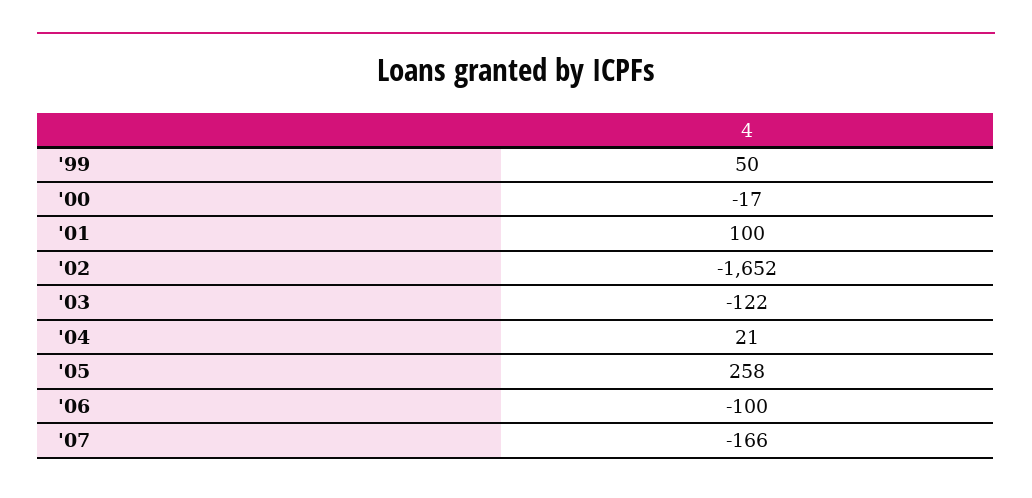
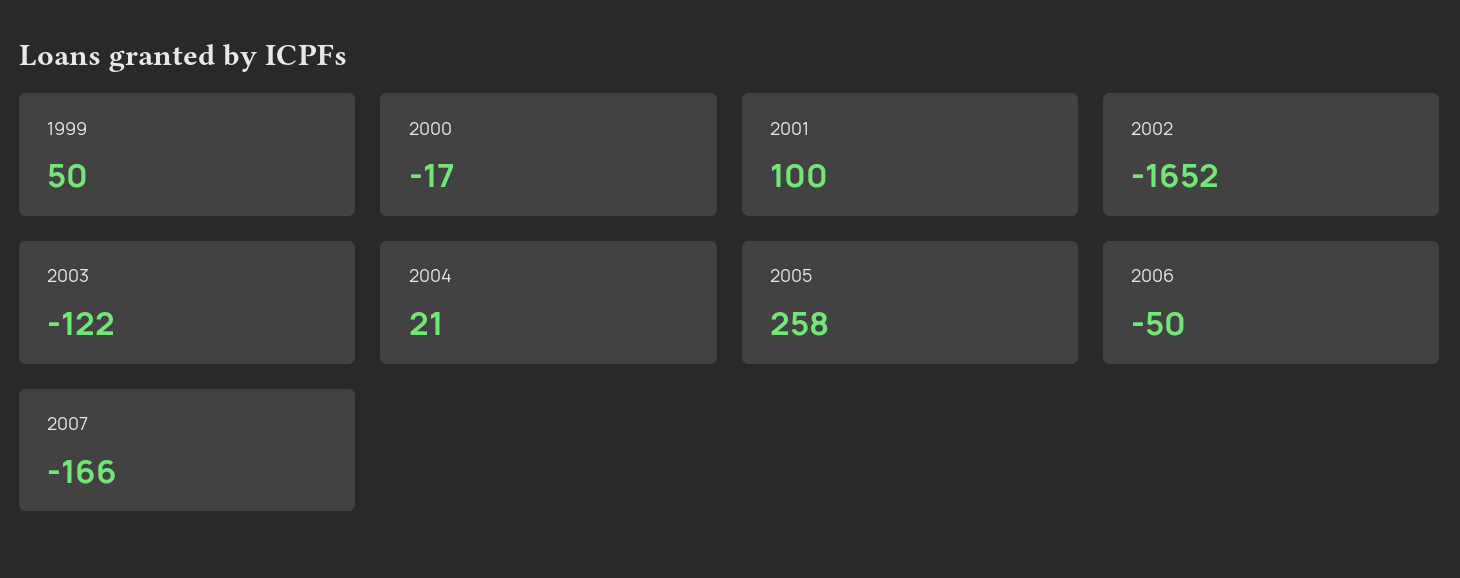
'06: -100 -> -50

